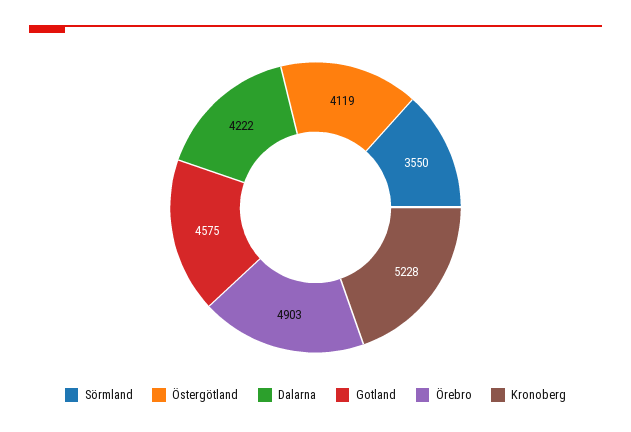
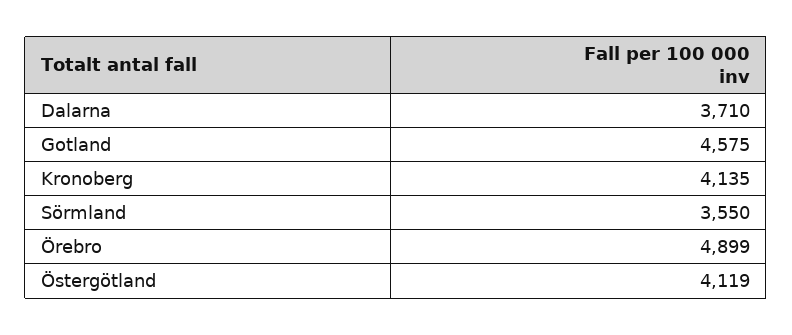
Dalarna: 4222 -> 3710
Örebro: 4903 -> 4899
Kronoberg: 5228 -> 4135

